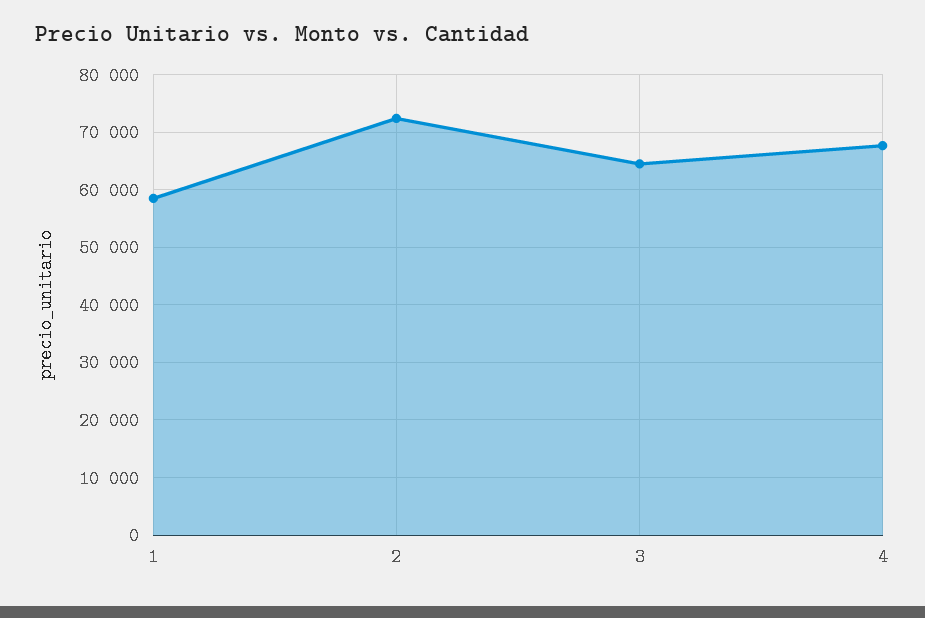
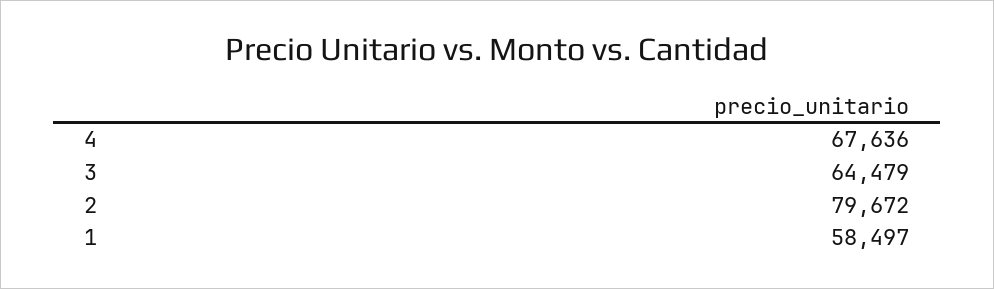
2: 72000 -> 79672

